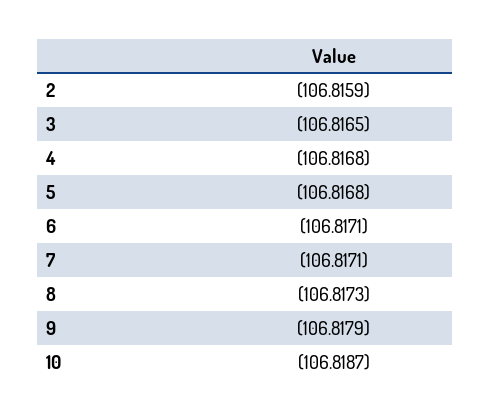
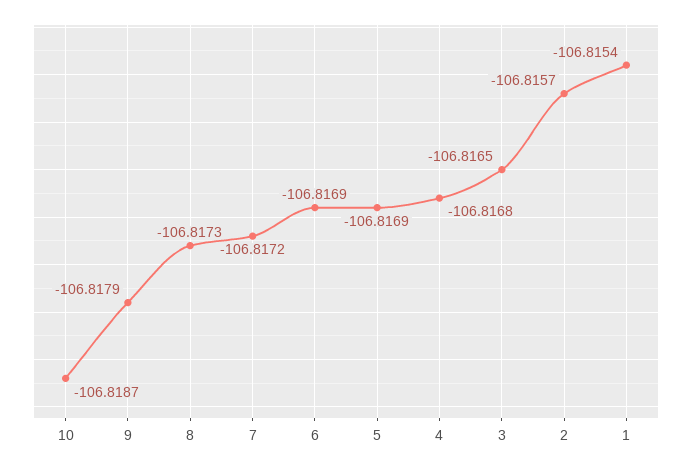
2: -106.8159 -> -106.8157
5: -106.8168 -> -106.8169
6: -106.8171 -> -106.8169
7: -106.8171 -> -106.8172
1: none -> -106.8154

